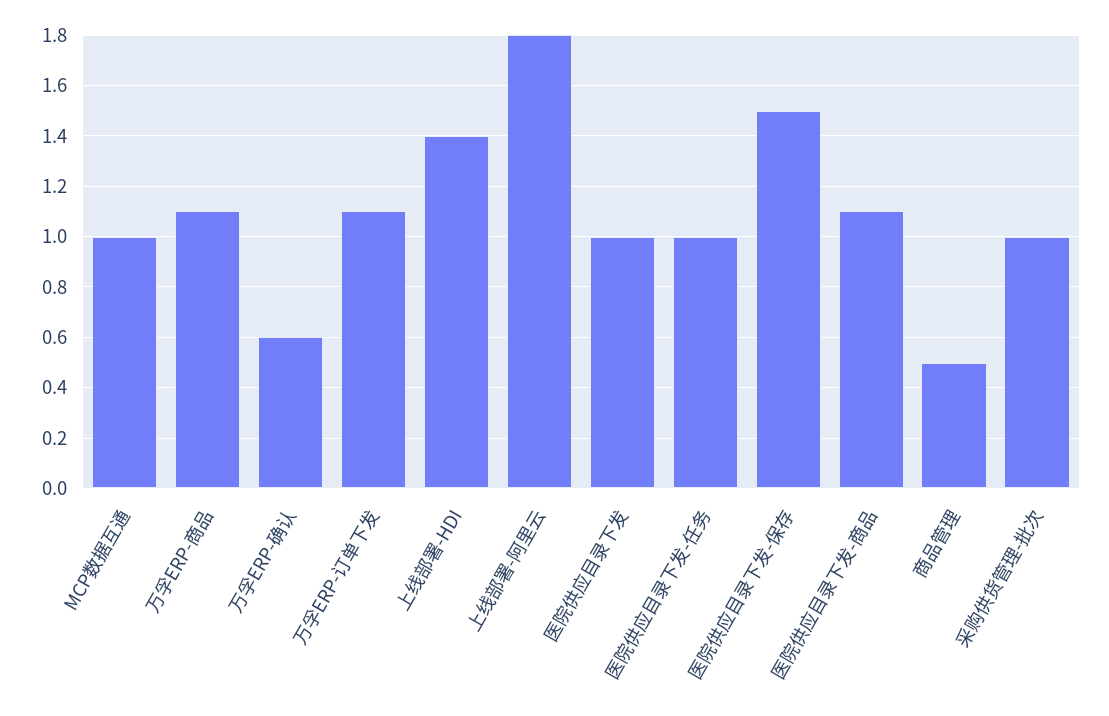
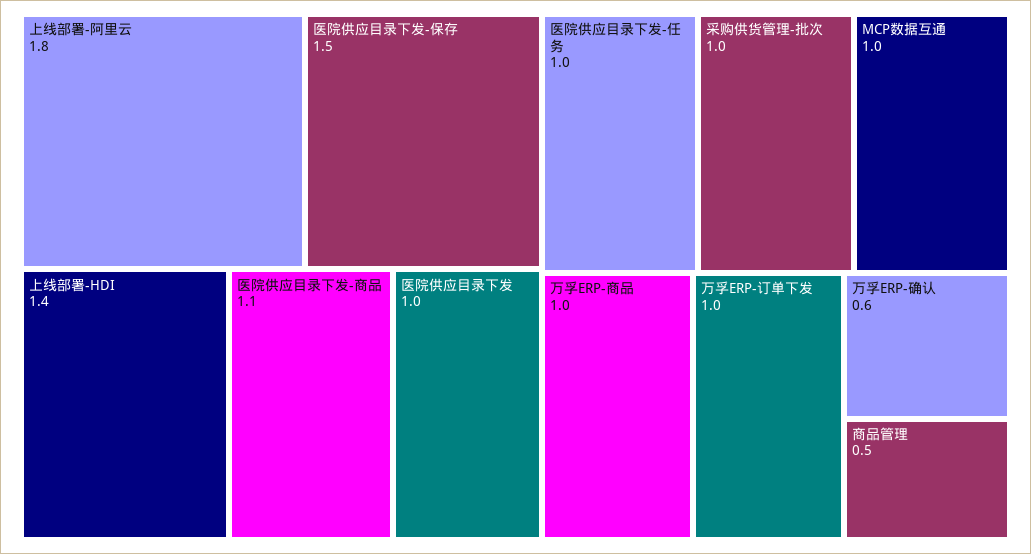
万孚ERP-商品: 1.1 -> 1
万孚ERP-订单下发: 1.1 -> 1

